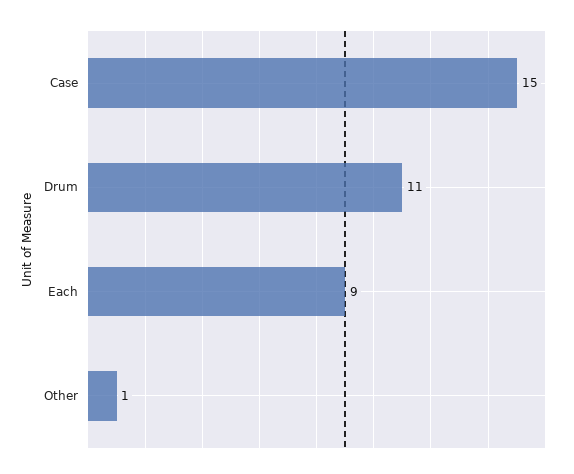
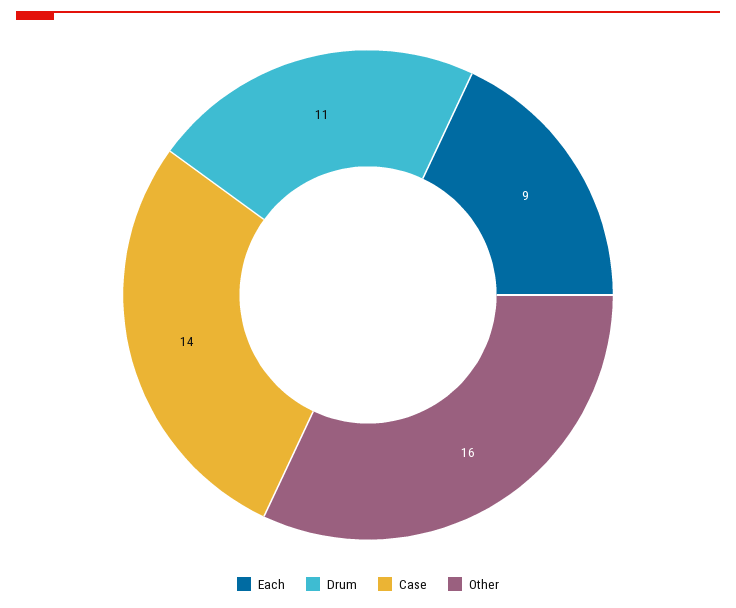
Case: 15 -> 14
Other: 1 -> 16

